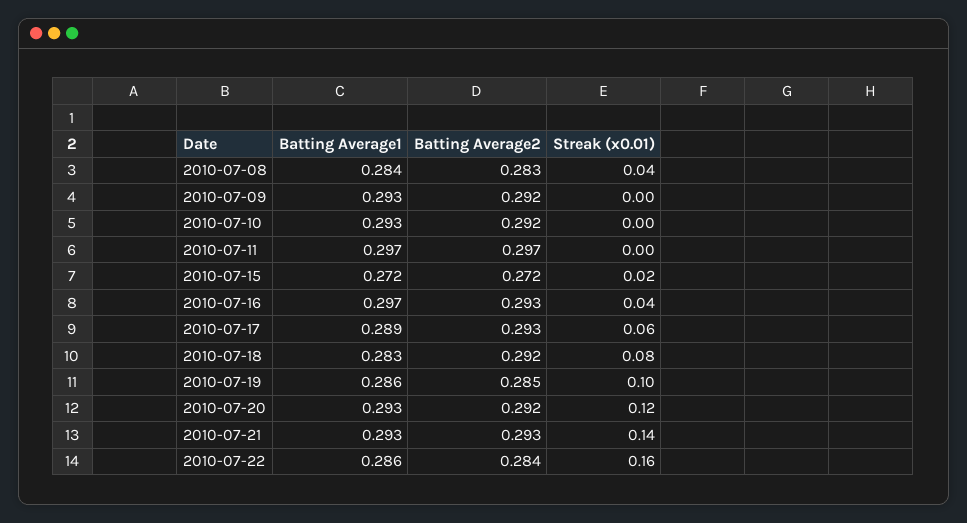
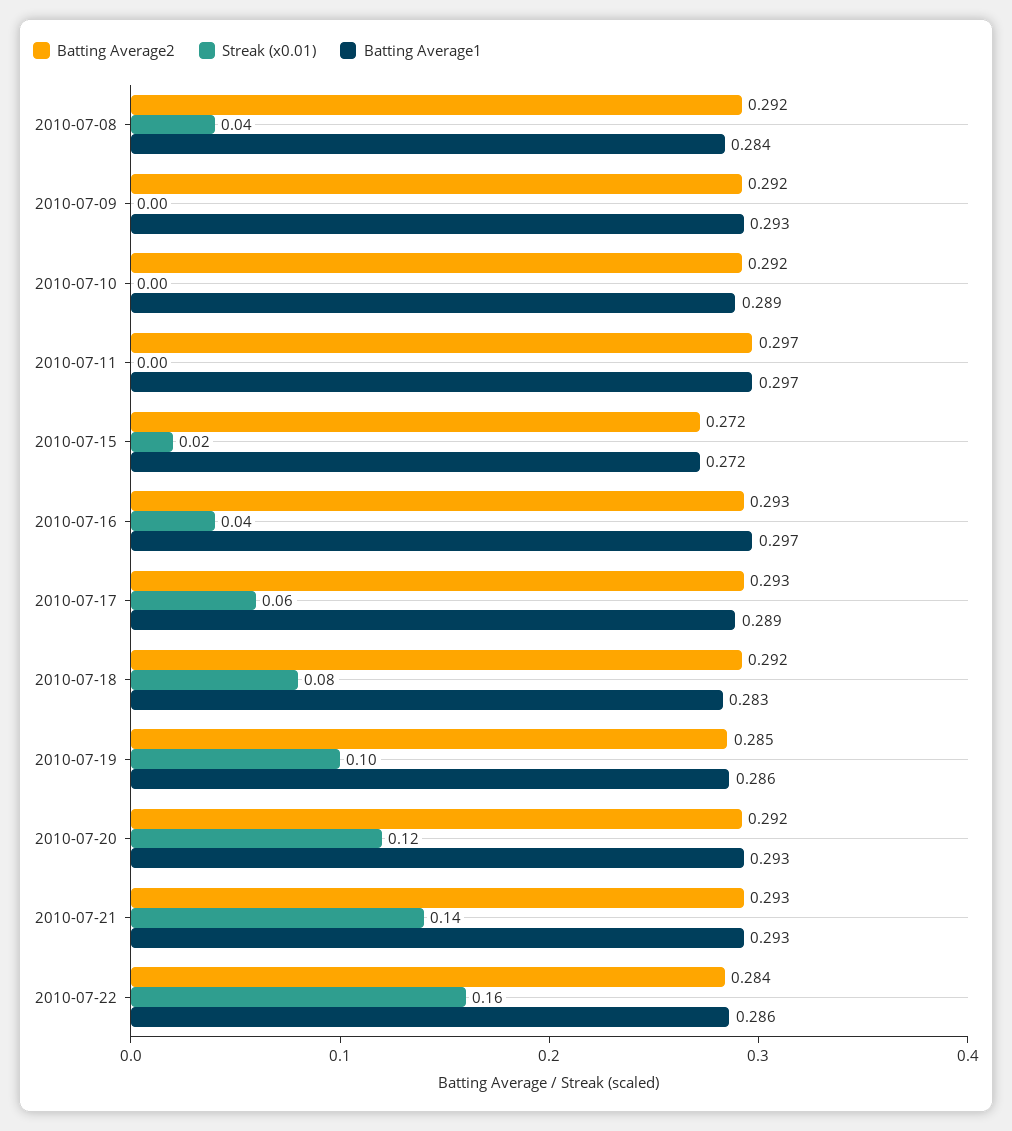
Batting Average2, 2010-07-08: 0.283 -> 0.292
Batting Average1, 2010-07-10: 0.293 -> 0.289

